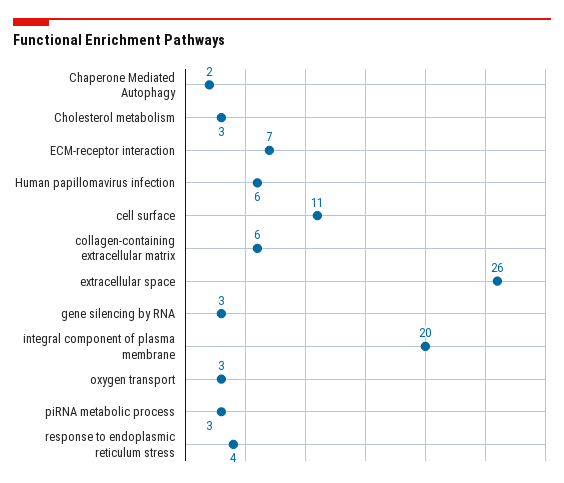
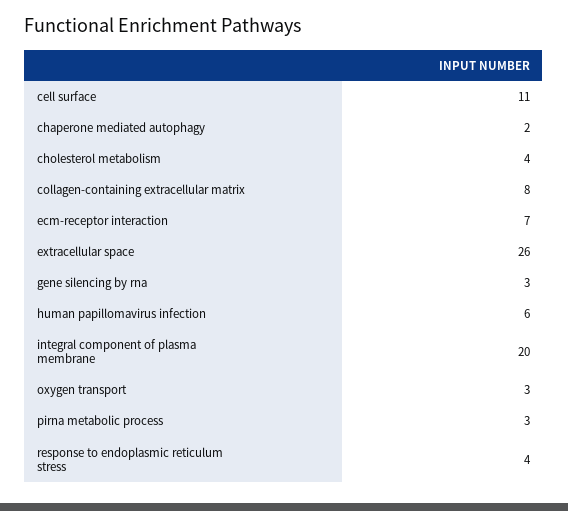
Cholesterol metabolism: 3 -> 4
collagen-containing extracellular matrix: 6 -> 8

